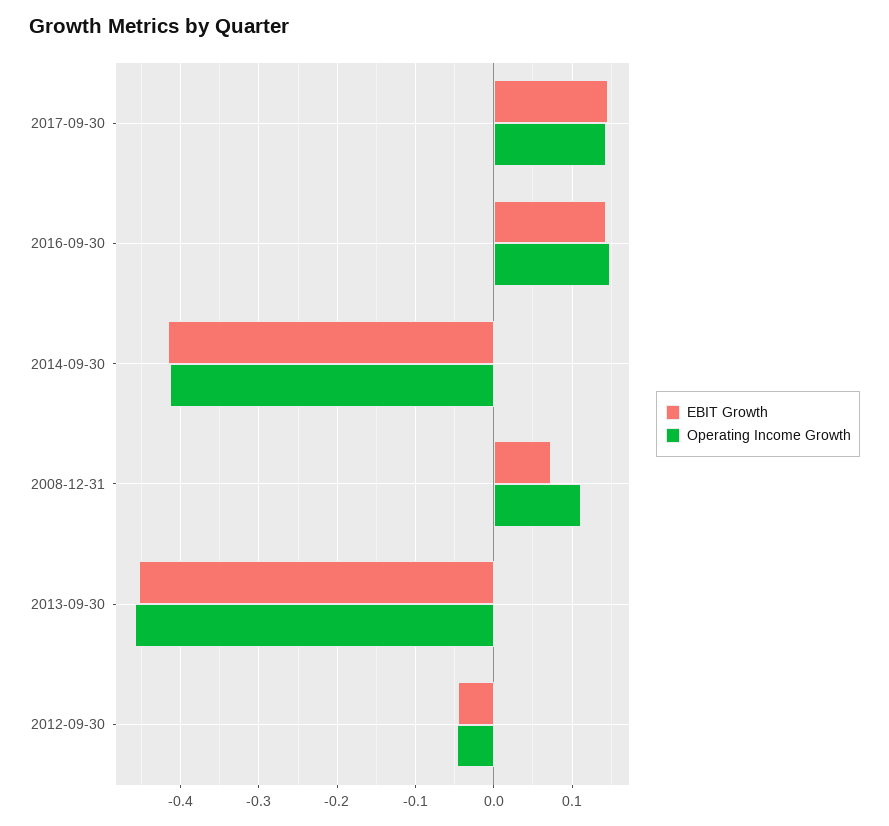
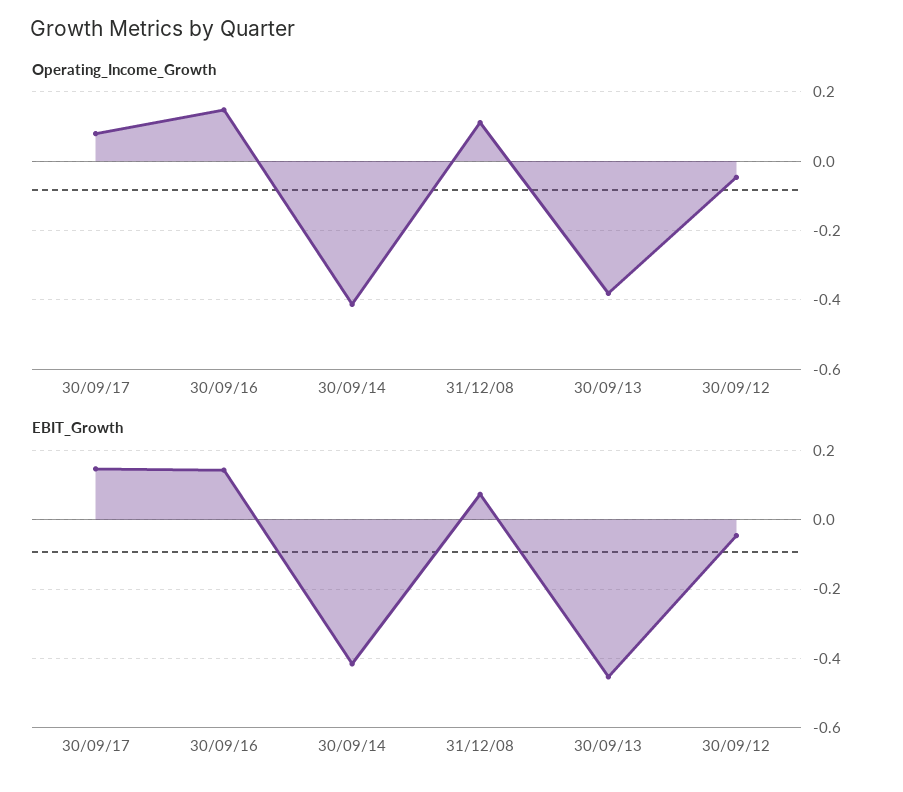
Operating Income Growth, 2017-09-30: 0.14 -> 0.08
Operating Income Growth, 2013-09-30: -0.46 -> -0.38

